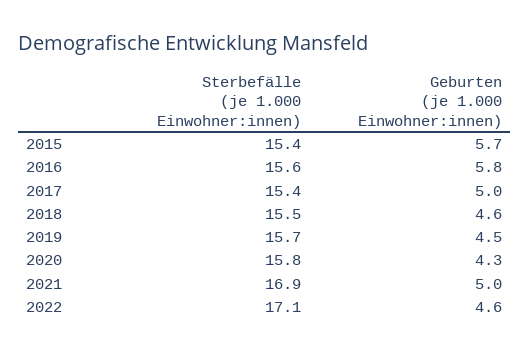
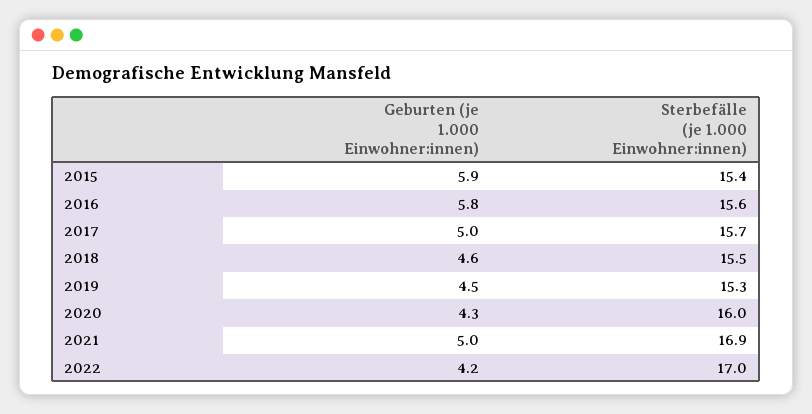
Geburten (je 1.000 Einwohner:innen), 2015: 5.7 -> 5.9
Sterbefälle (je 1.000 Einwohner:innen), 2017: 15.4 -> 15.7
Sterbefälle (je 1.000 Einwohner:innen), 2019: 15.7 -> 15.3
Sterbefälle (je 1.000 Einwohner:innen), 2020: 15.8 -> 16
Sterbefälle (je 1.000 Einwohner:innen), 2022: 17.1 -> 17
Geburten (je 1.000 Einwohner:innen), 2022: 4.6 -> 4.2

